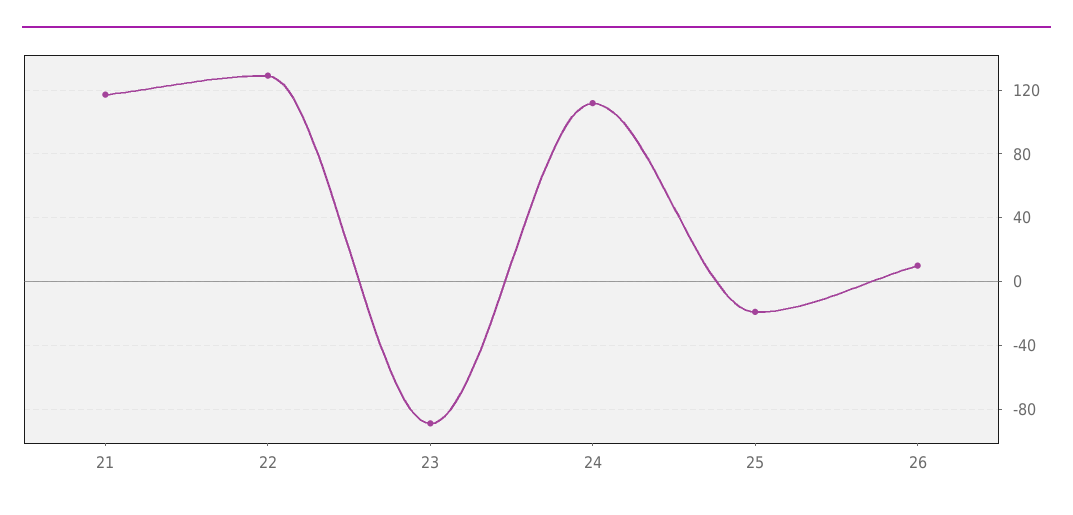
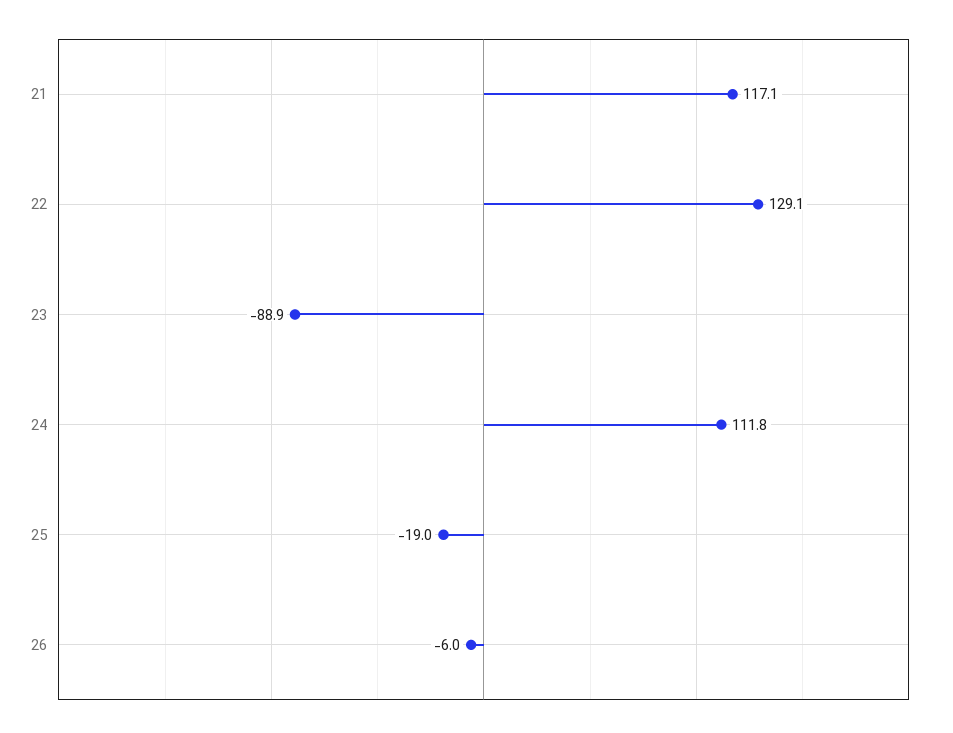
26: 10 -> -6

